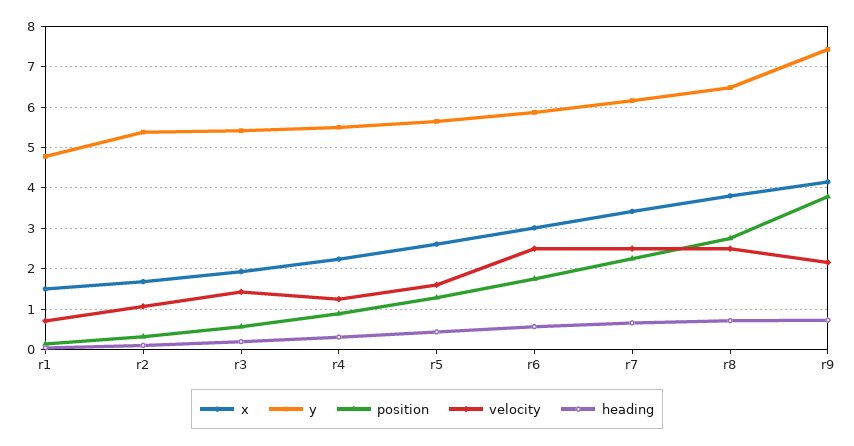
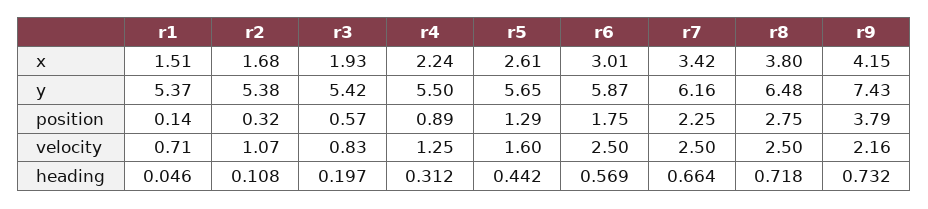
y, r1: 4.8 -> 5.37
velocity, r3: 1.4 -> 0.83

